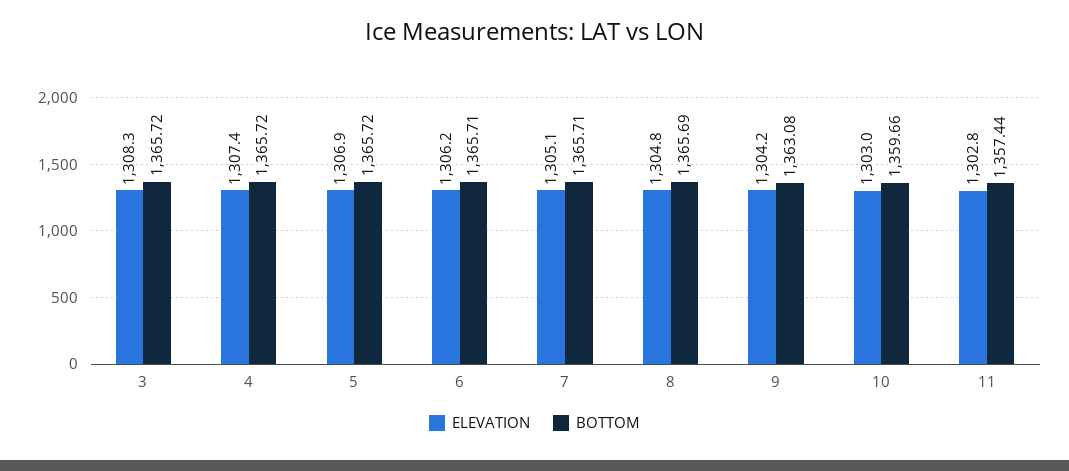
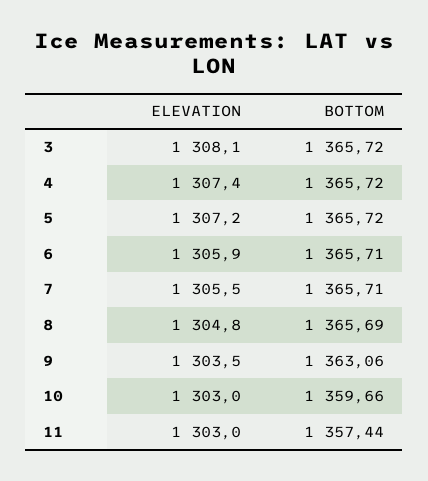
ELEVATION, 3: 1308.3 -> 1308.1
ELEVATION, 5: 1306.9 -> 1307.2
ELEVATION, 6: 1306.2 -> 1305.9
ELEVATION, 7: 1305.1 -> 1305.5
ELEVATION, 9: 1304.2 -> 1303.5
BOTTOM, 9: 1363.08 -> 1363.06
ELEVATION, 11: 1302.8 -> 1303

